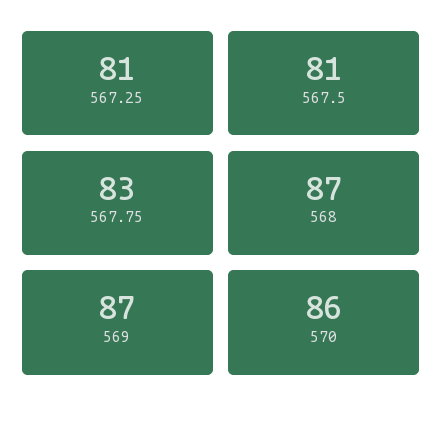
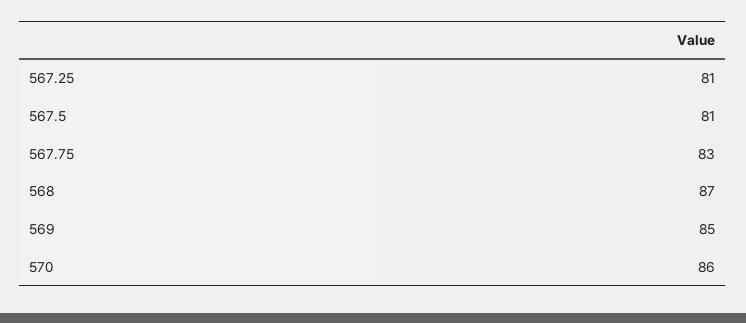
569: 87 -> 85

